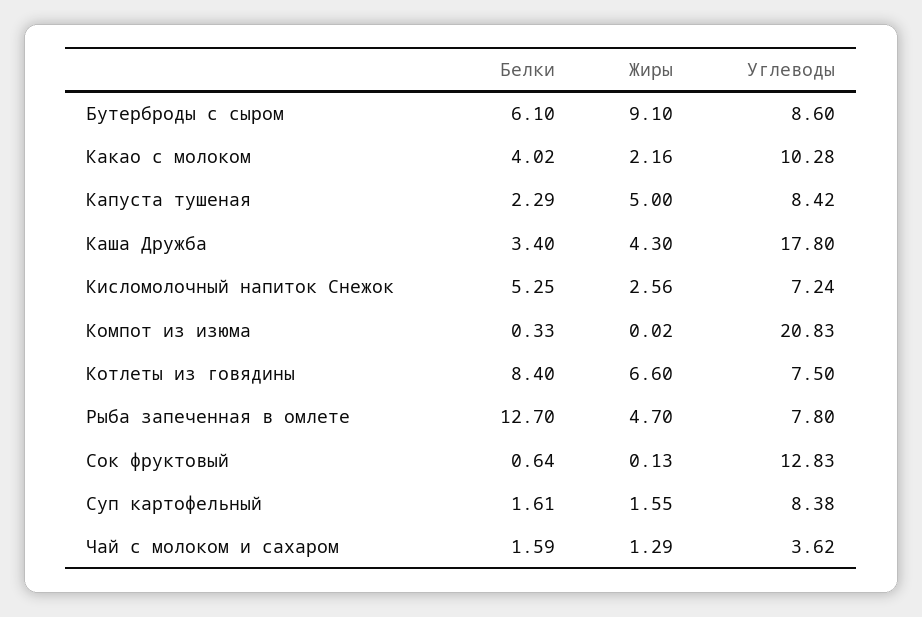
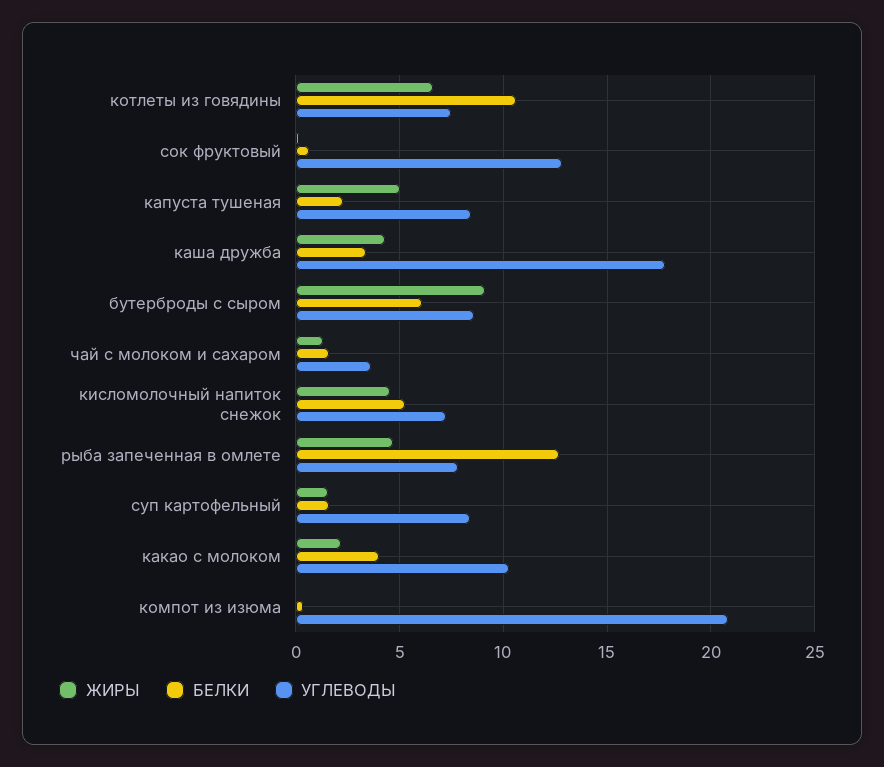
Жиры, Кисломолочный напиток Снежок: 2.56 -> 4.5
Белки, Котлеты из говядины: 8.4 -> 10.5

